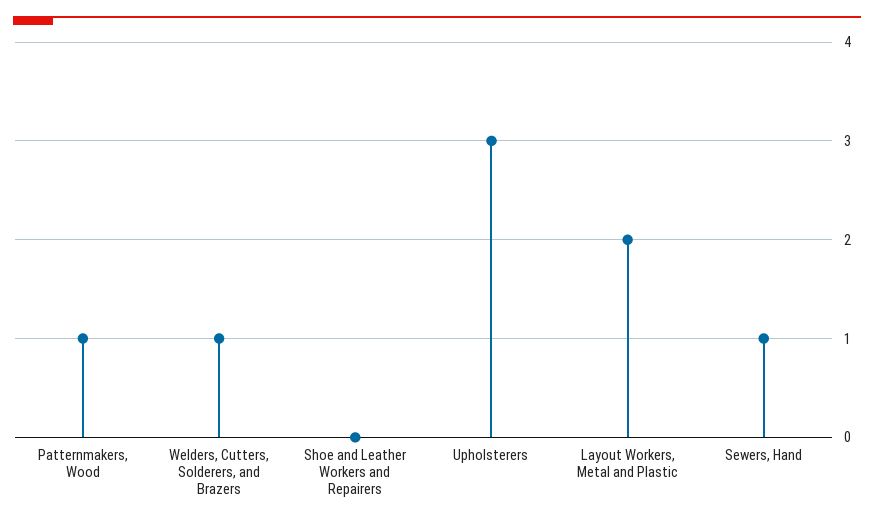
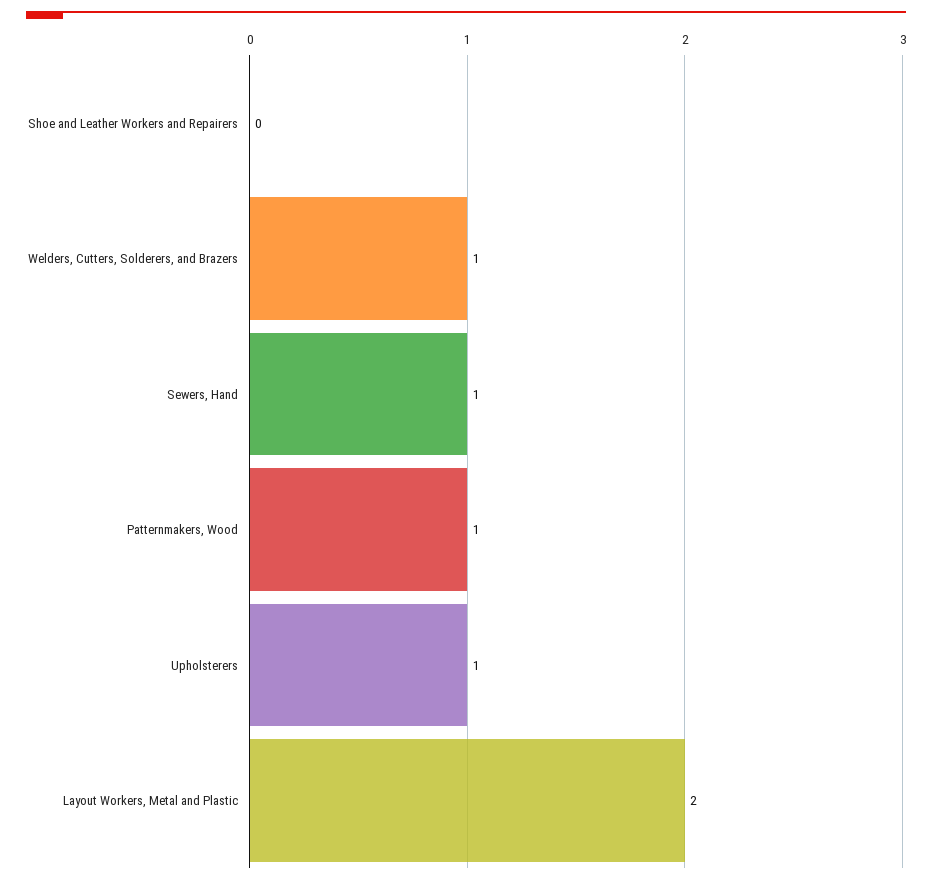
Upholsterers: 3 -> 1

